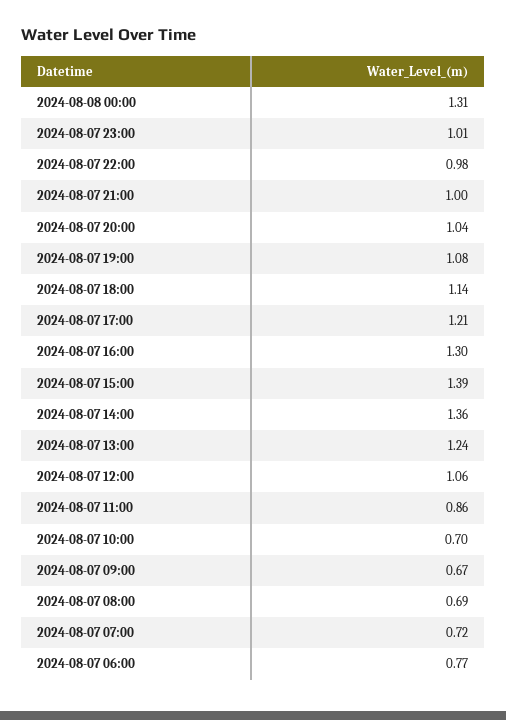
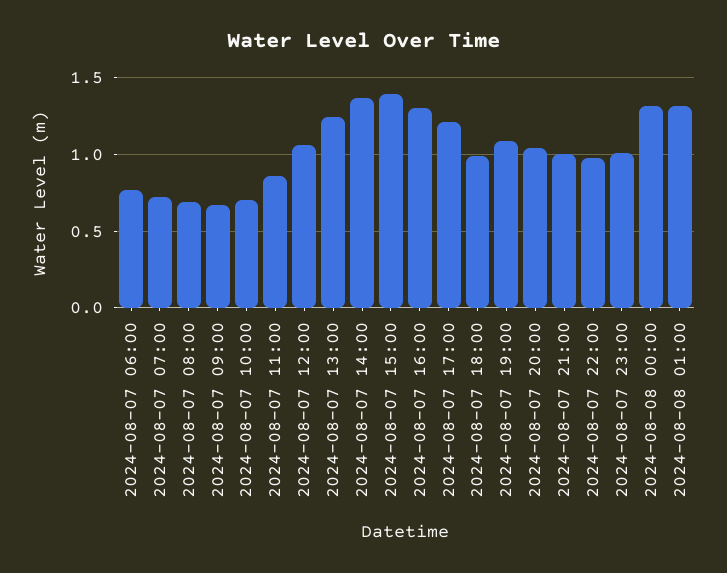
2024-08-07 18:00: 1.14 -> 1
2024-08-08 01:00: none -> 1.3

